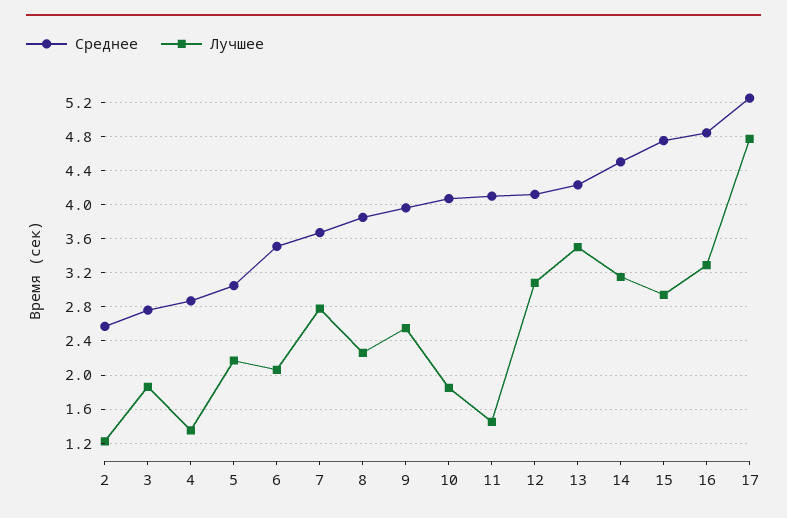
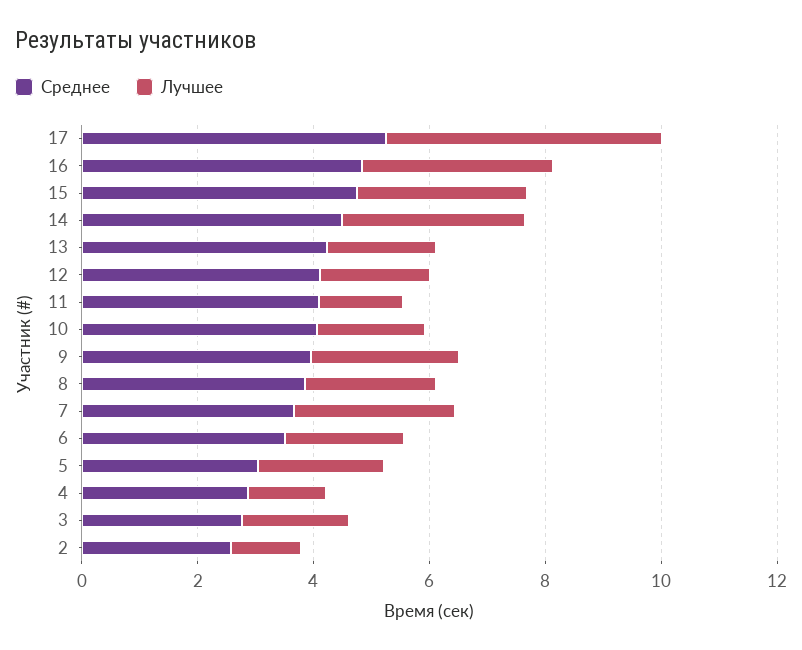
Лучшее, 12: 3.1 -> 2
Лучшее, 13: 3.5 -> 2

